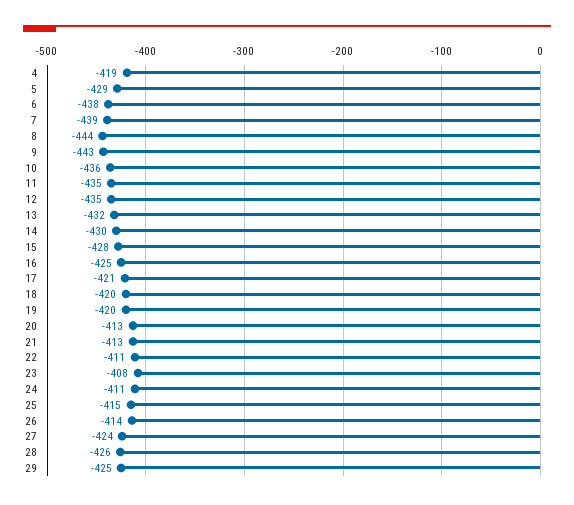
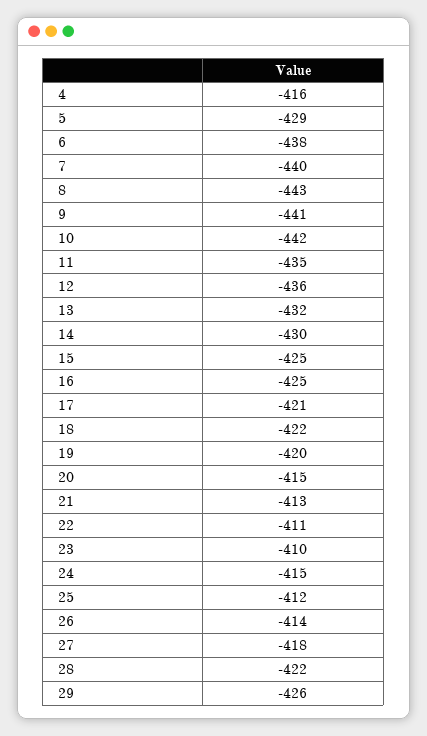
4: -419 -> -416
7: -439 -> -440
8: -444 -> -443
9: -443 -> -441
10: -436 -> -442
12: -435 -> -436
15: -428 -> -425
18: -420 -> -422
20: -413 -> -415
23: -408 -> -410
24: -411 -> -415
25: -415 -> -412
27: -424 -> -418
28: -426 -> -422
29: -425 -> -426

